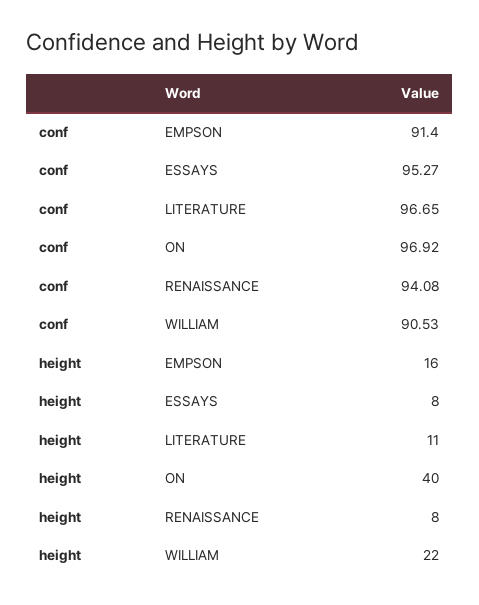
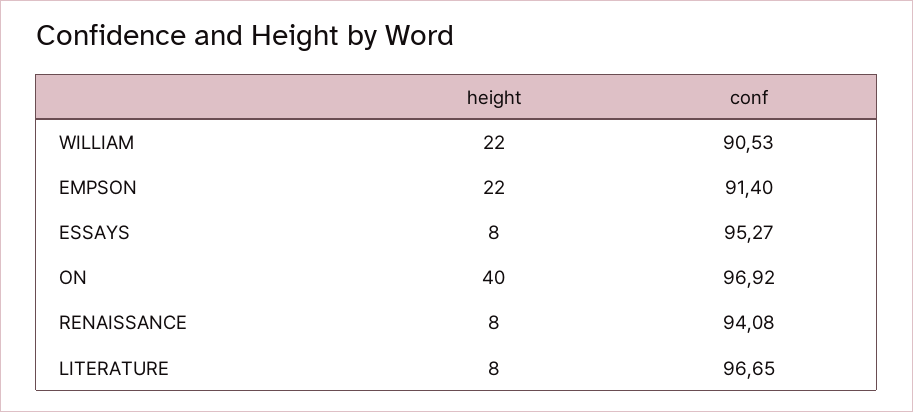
height, EMPSON: 16 -> 22
height, LITERATURE: 11 -> 8

